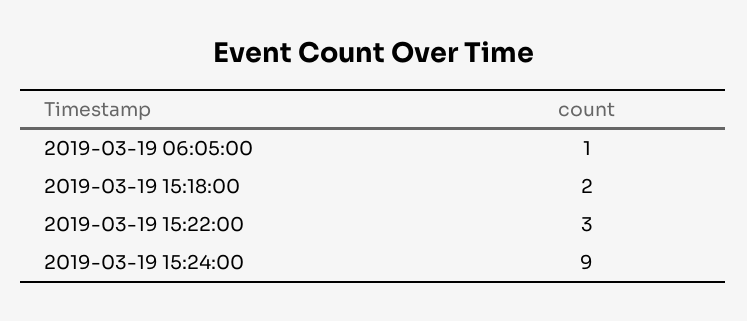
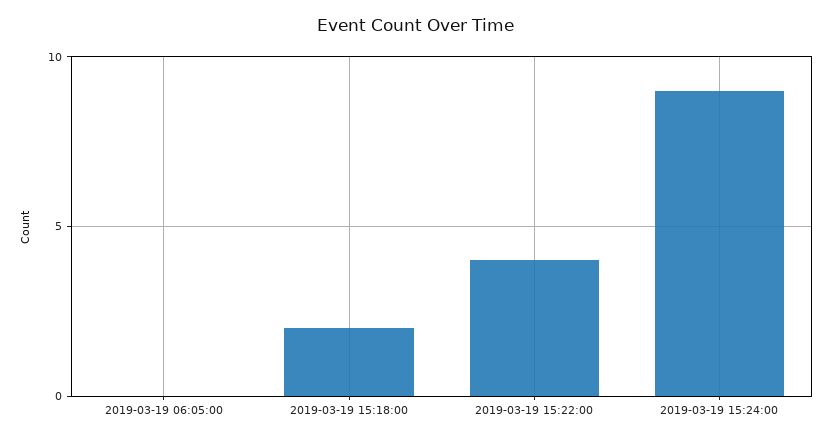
2019-03-19 06:05:00: 1 -> 0
2019-03-19 15:22:00: 3 -> 4

